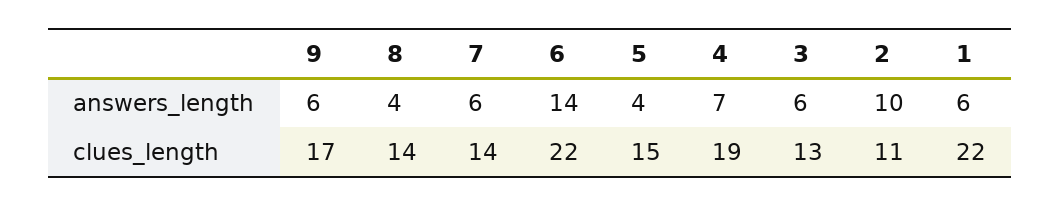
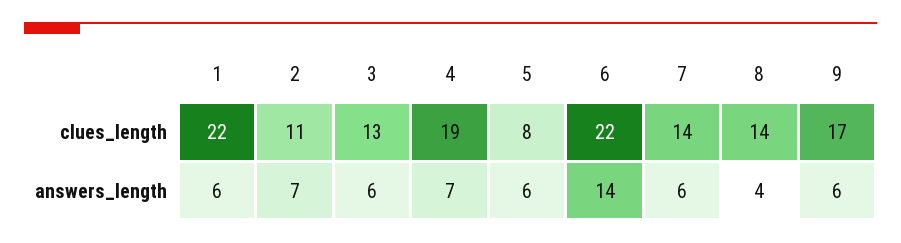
5, answers_length: 4 -> 6
2, answers_length: 10 -> 7
5, clues_length: 15 -> 8

